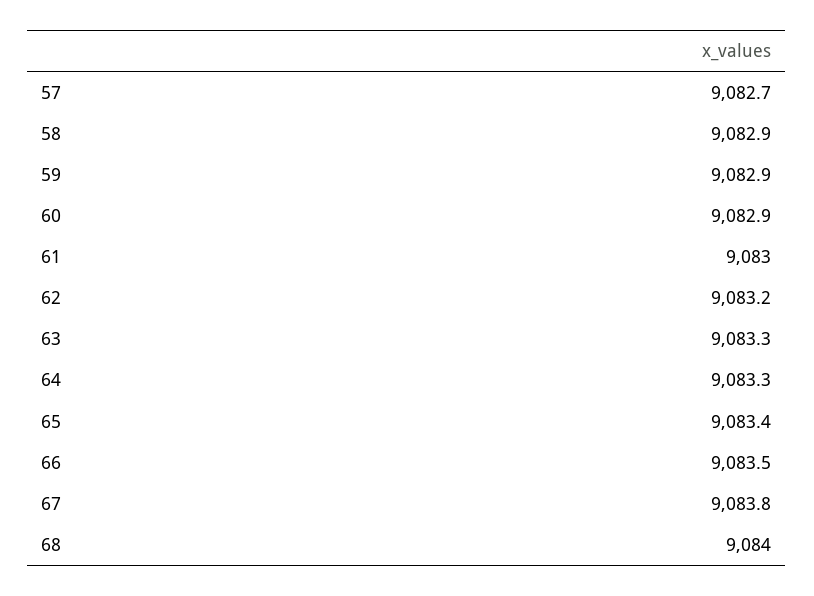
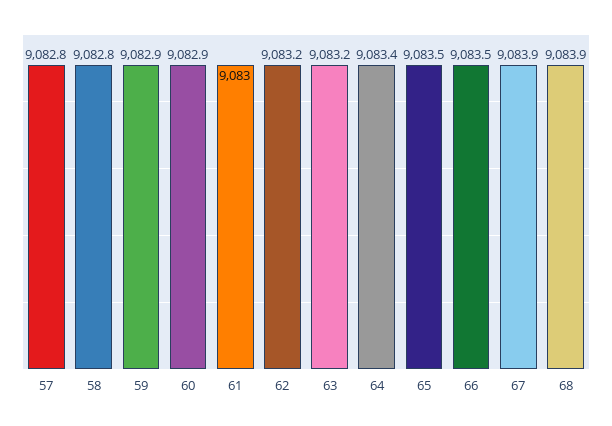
57: 9082.7 -> 9082.8
58: 9082.9 -> 9082.8
63: 9083.3 -> 9083.2
64: 9083.3 -> 9083.4
65: 9083.4 -> 9083.5
67: 9083.8 -> 9083.9
68: 9084 -> 9083.9

